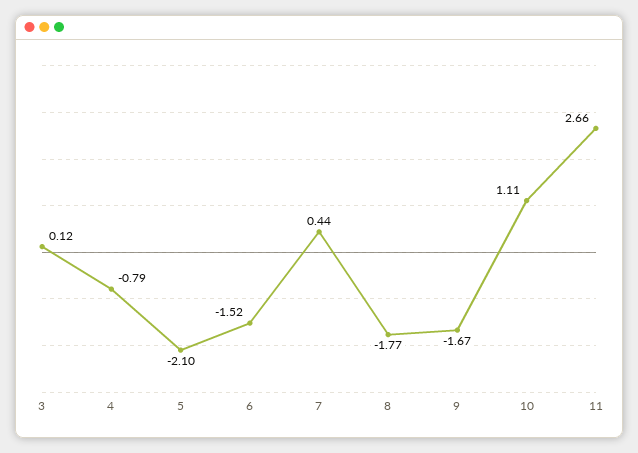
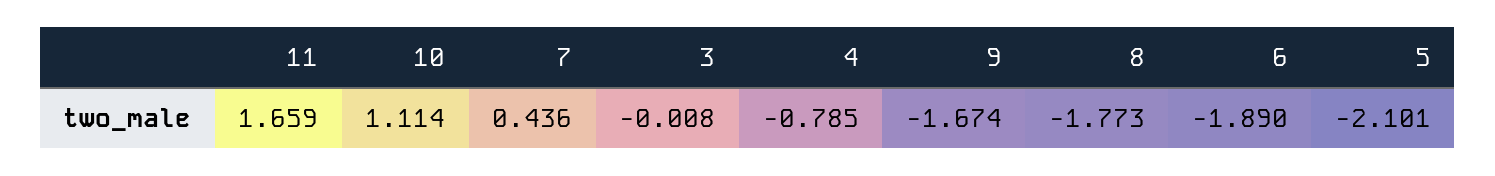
3: 0.12 -> -0.008
6: -1.52 -> -1.89
11: 2.66 -> 1.659

